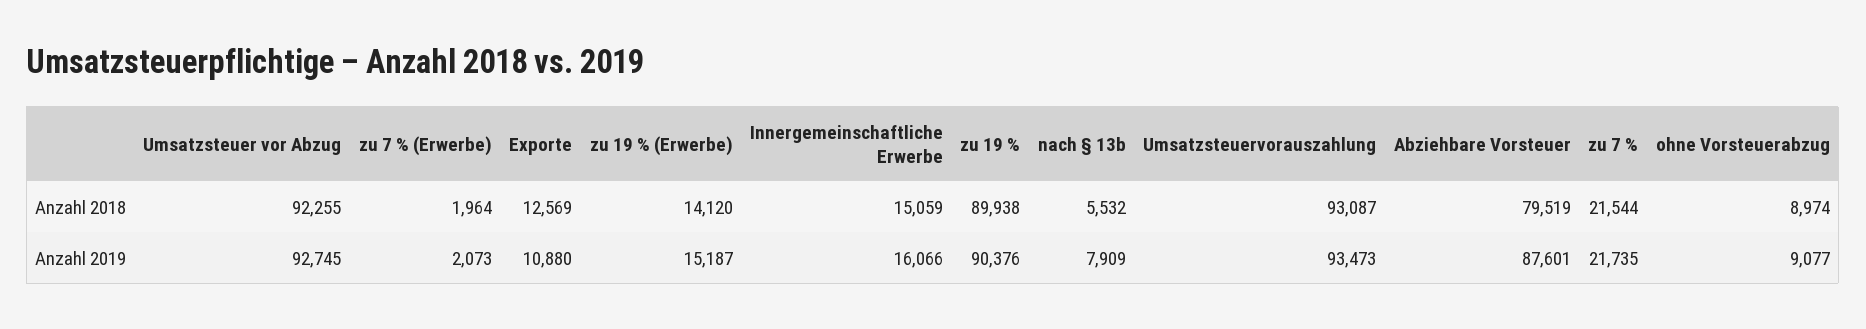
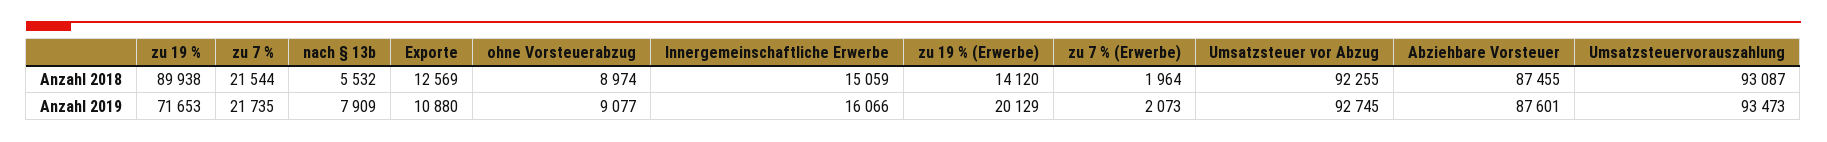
Abziehbare Vorsteuer, Anzahl 2018: 79519 -> 87455
zu 19 % (Erwerbe), Anzahl 2019: 15187 -> 20129
zu 19 %, Anzahl 2019: 90376 -> 71653

